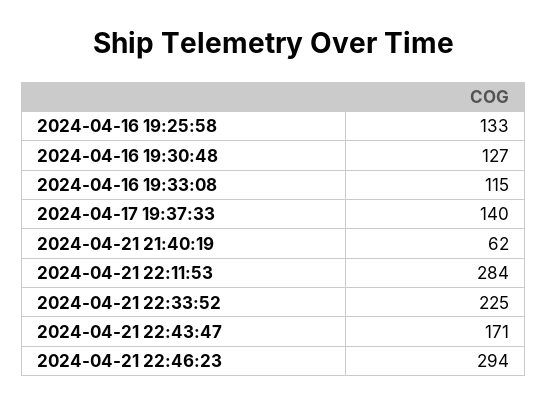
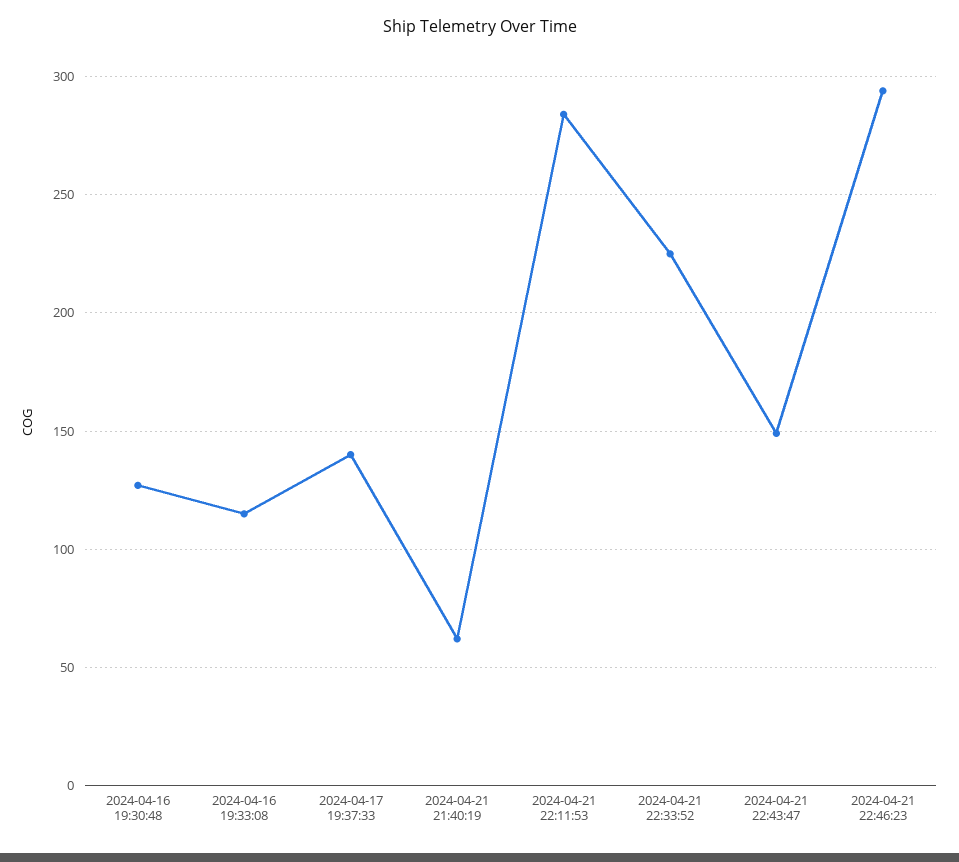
2024-04-16 19:25:58: 133 -> none
2024-04-21 22:43:47: 171 -> 150

